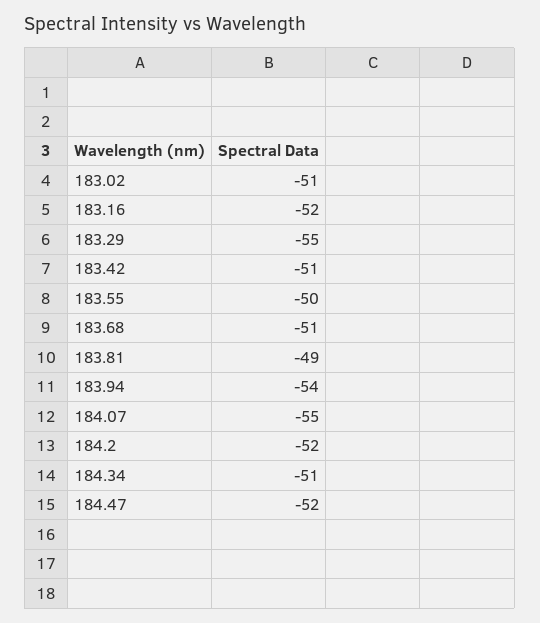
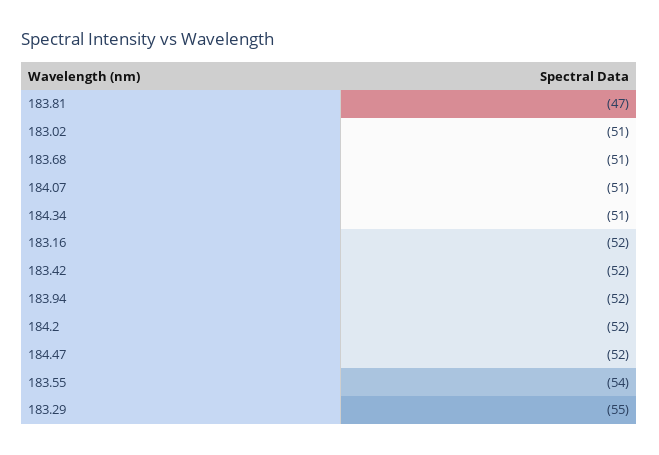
183.42: -51 -> -52
183.55: -50 -> -54
183.81: -49 -> -47
183.94: -54 -> -52
184.07: -55 -> -51

